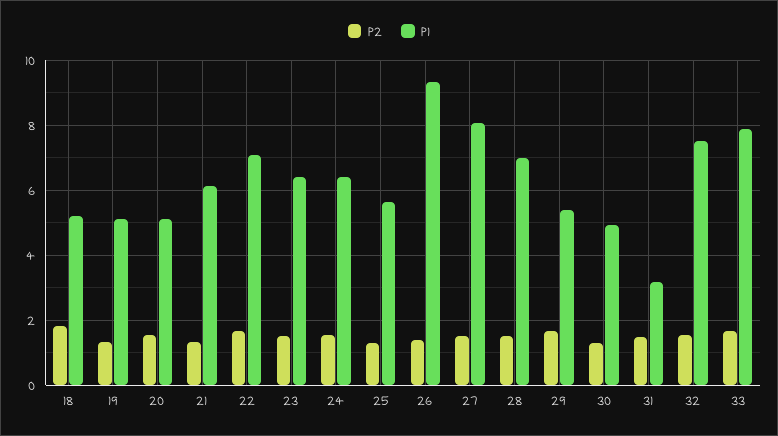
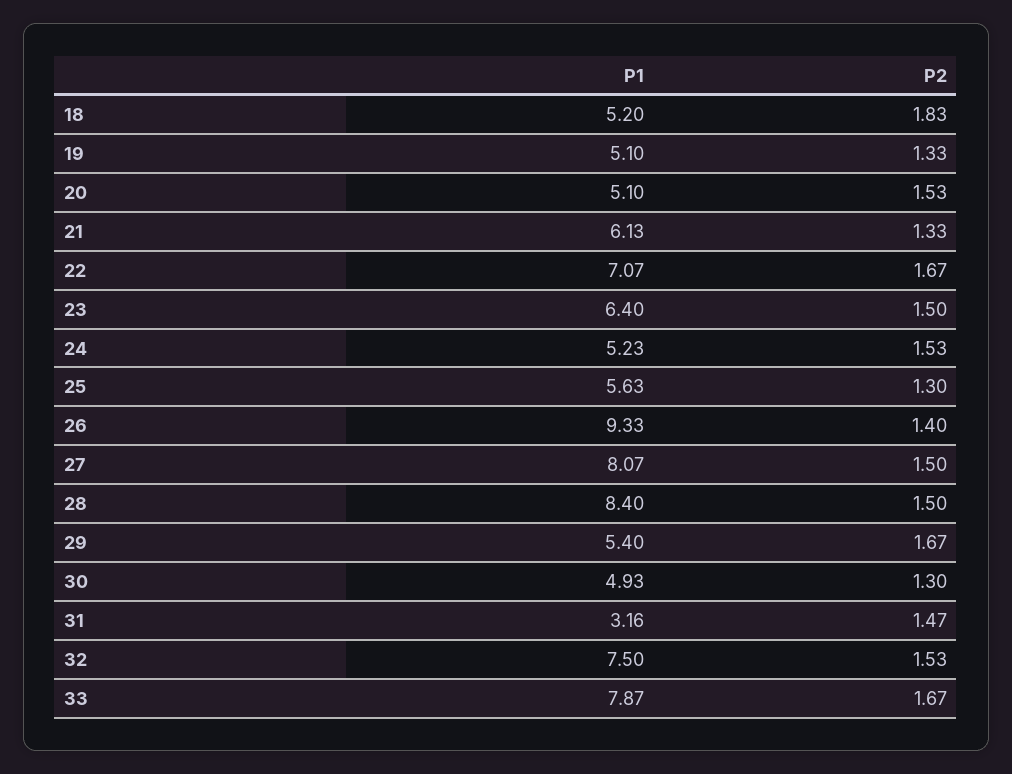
P1, 24: 6.4 -> 5.23
P1, 28: 7 -> 8.4

